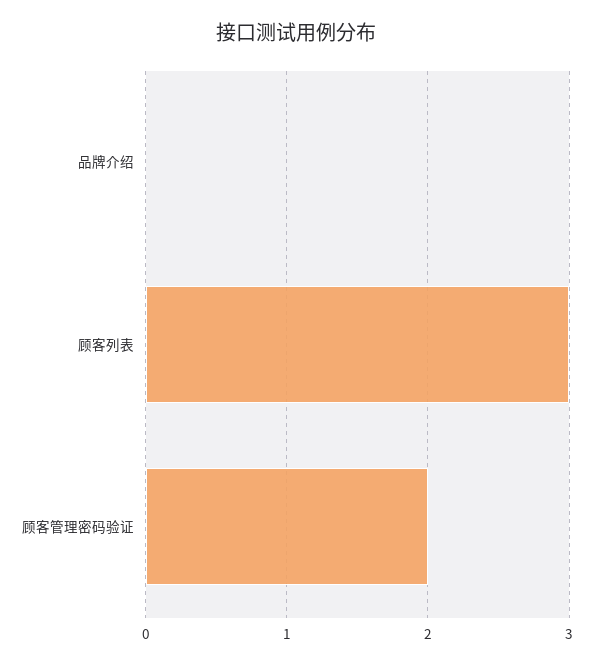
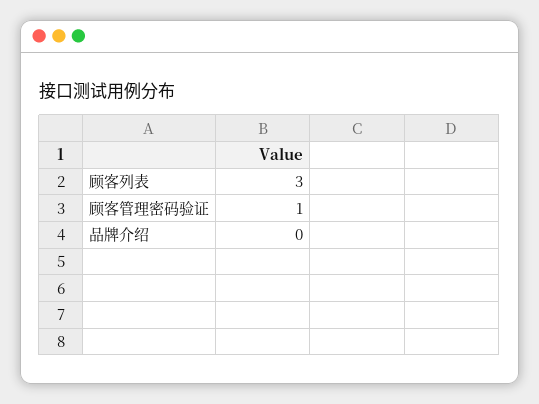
顾客管理密码验证: 2 -> 1

